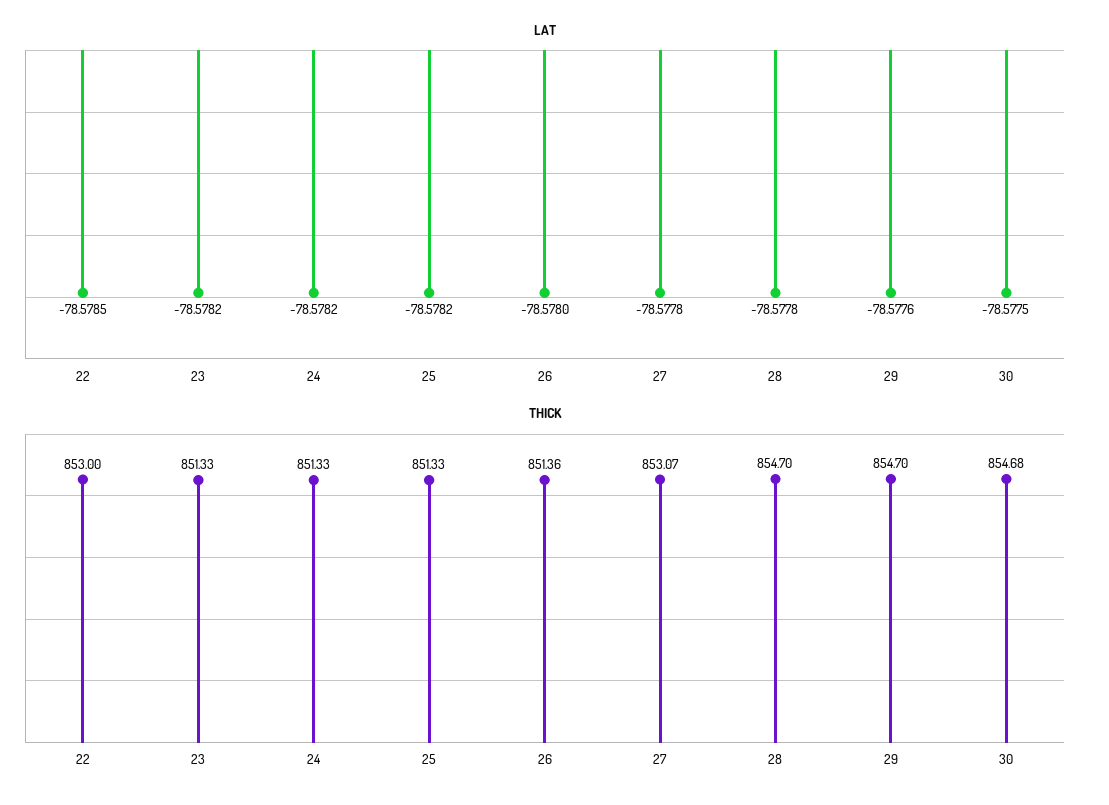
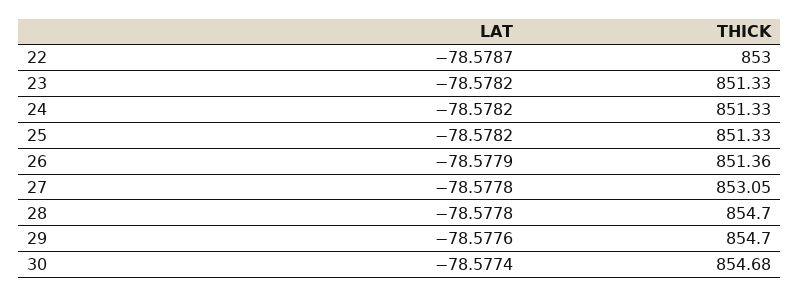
LAT, 22: -78.5785 -> -78.5787
LAT, 26: -78.578 -> -78.5779
LAT, 30: -78.5775 -> -78.5774
THICK, 27: 853.07 -> 853.05

